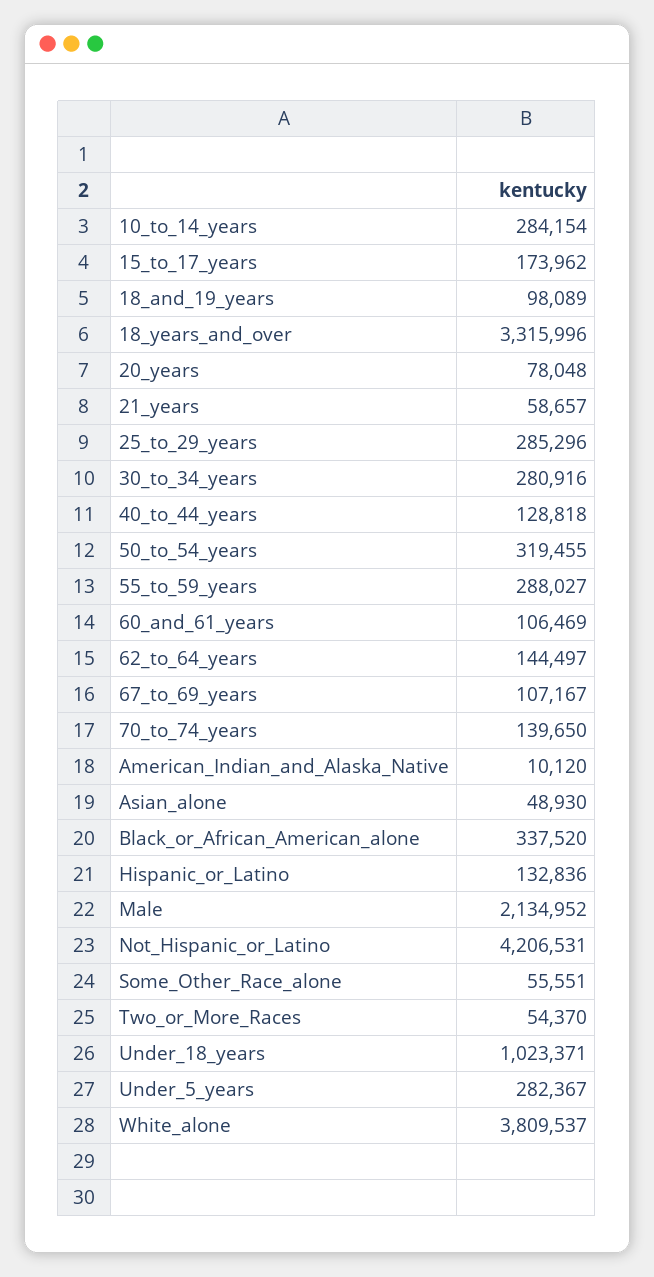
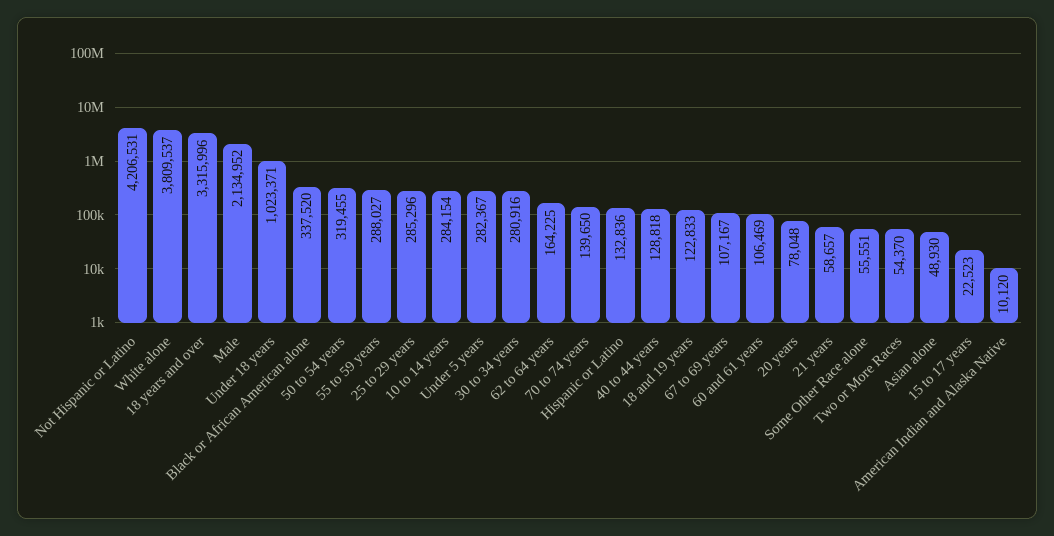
15_to_17_years: 173962 -> 22523
18_and_19_years: 98089 -> 122833
62_to_64_years: 144497 -> 164225

